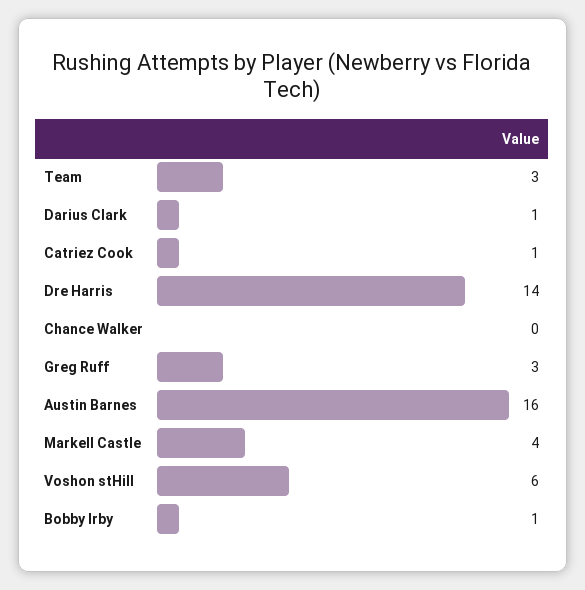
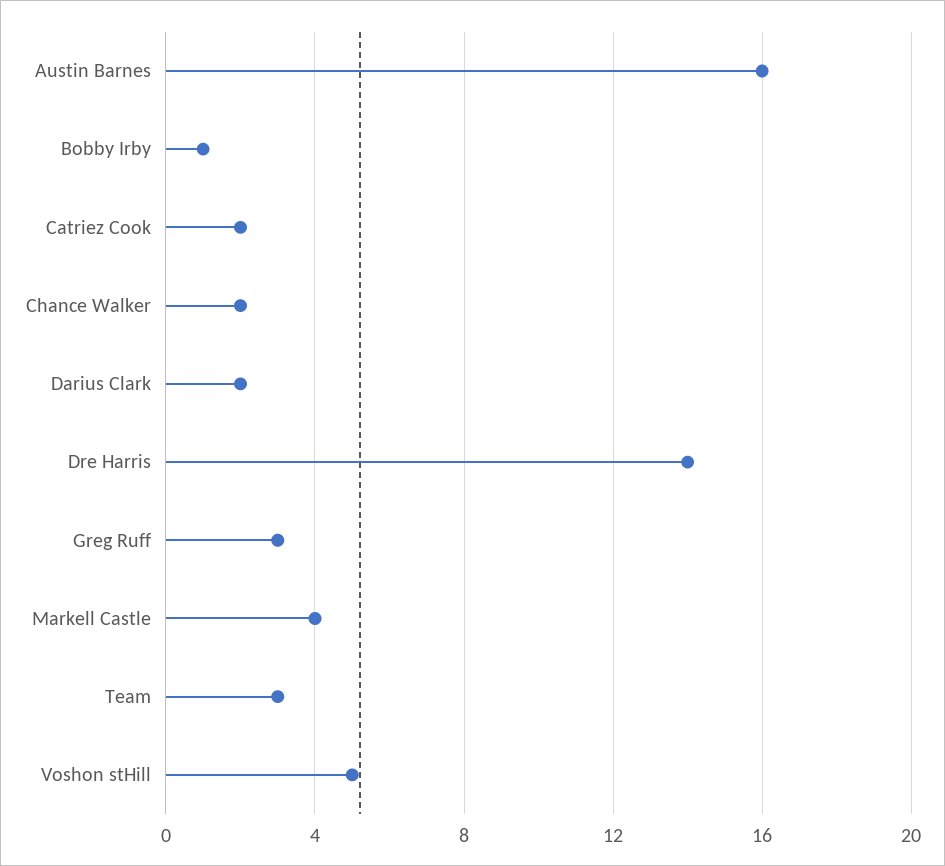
Darius Clark: 1 -> 2
Catriez Cook: 1 -> 2
Chance Walker: 0 -> 2
Voshon stHill: 6 -> 5

